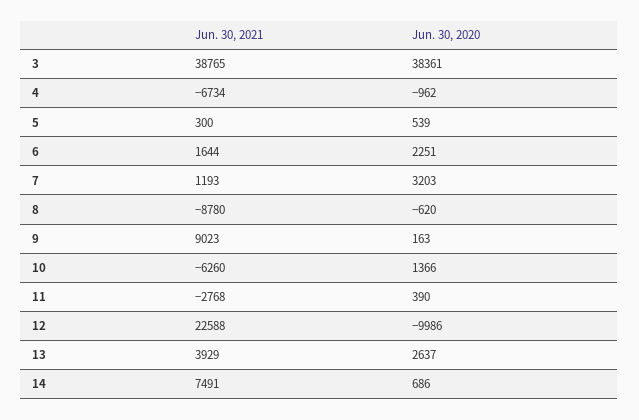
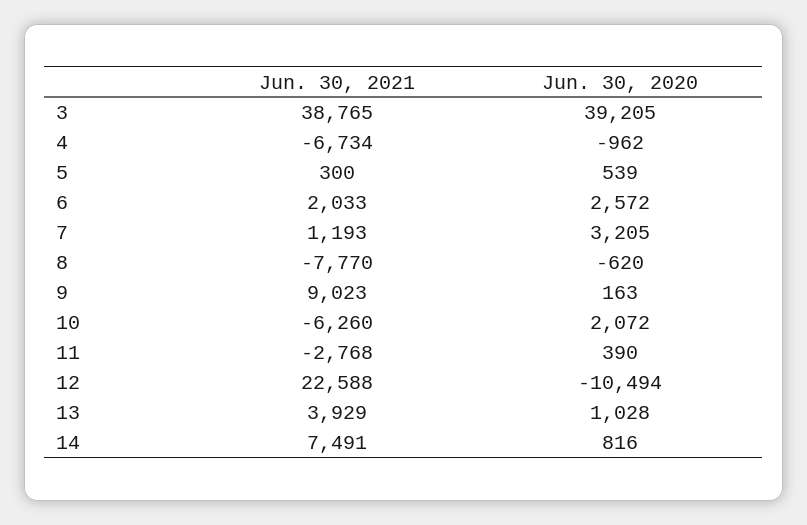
Jun. 30, 2020, 3: 38361 -> 39205
Jun. 30, 2021, 6: 1644 -> 2033
Jun. 30, 2020, 6: 2251 -> 2572
Jun. 30, 2020, 7: 3203 -> 3205
Jun. 30, 2021, 8: -8780 -> -7770
Jun. 30, 2020, 10: 1366 -> 2072
Jun. 30, 2020, 12: -9986 -> -10494
Jun. 30, 2020, 13: 2637 -> 1028
Jun. 30, 2020, 14: 686 -> 816

